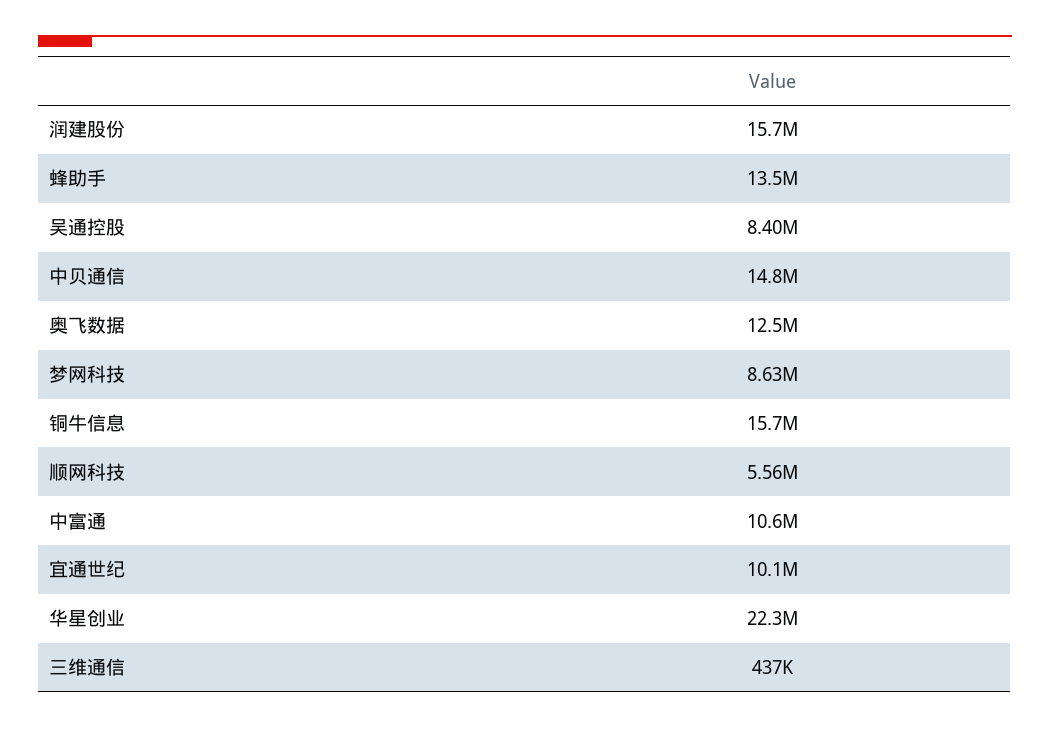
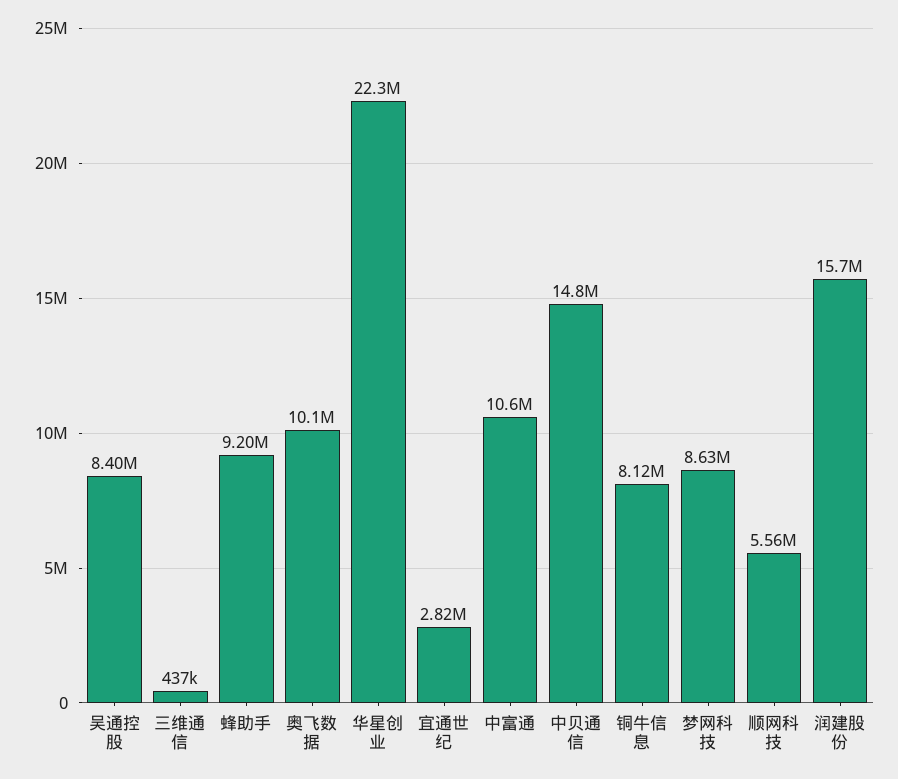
蜂助手: 13500000 -> 9200000
奥飞数据: 12500000 -> 10100000
铜牛信息: 15700000 -> 8120000
宜通世纪: 10100000 -> 2820000

